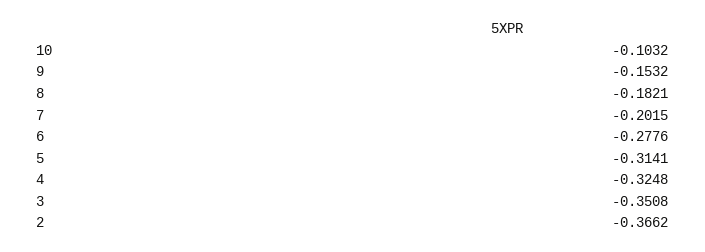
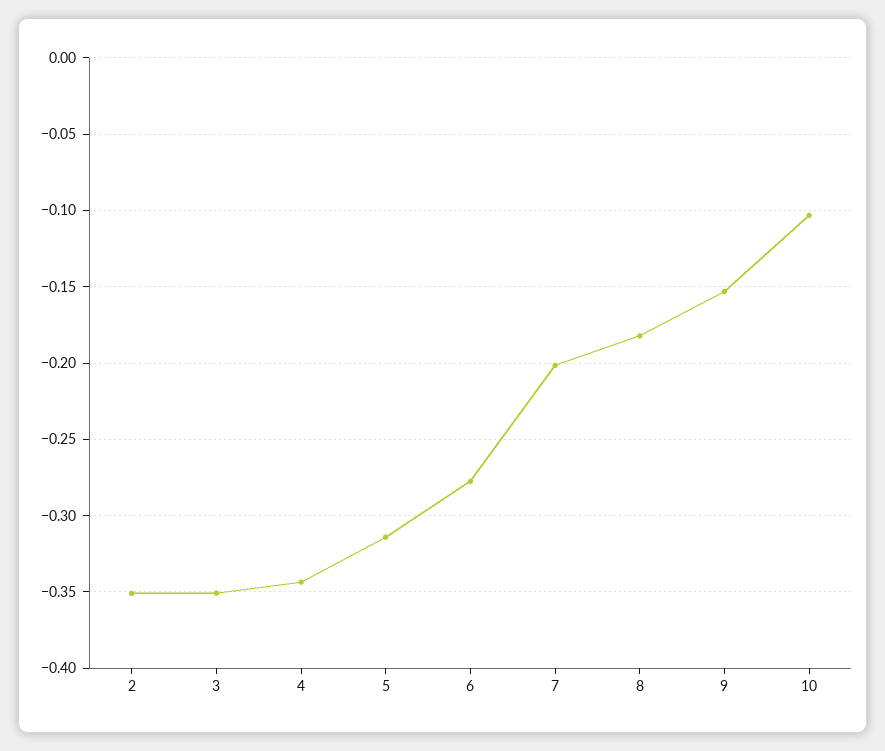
4: -0.3248 -> -0.345
2: -0.3662 -> -0.35

